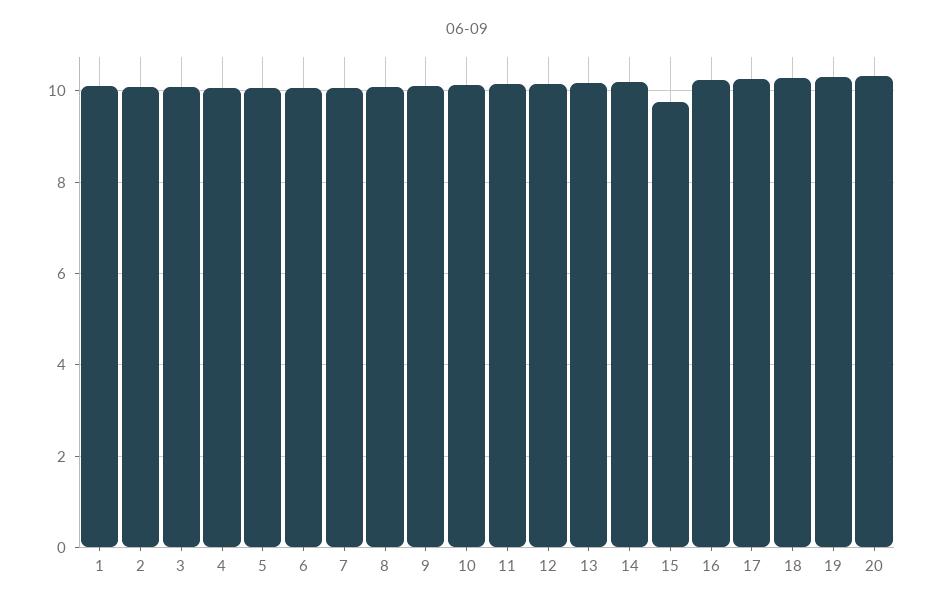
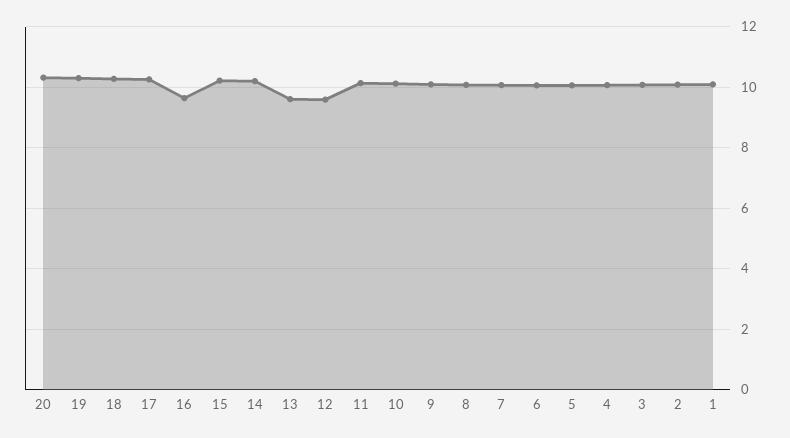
12: 10.2 -> 9.6
13: 10.2 -> 9.6
15: 9.8 -> 10.2
16: 10.2 -> 9.6

